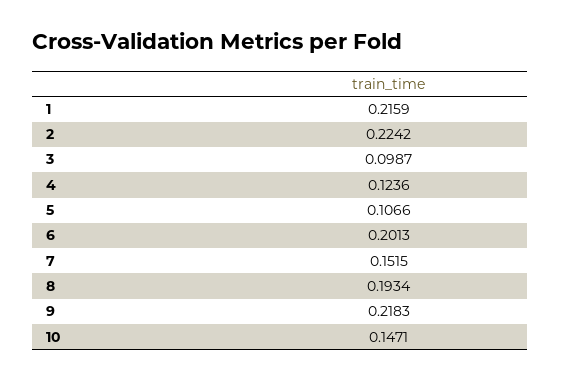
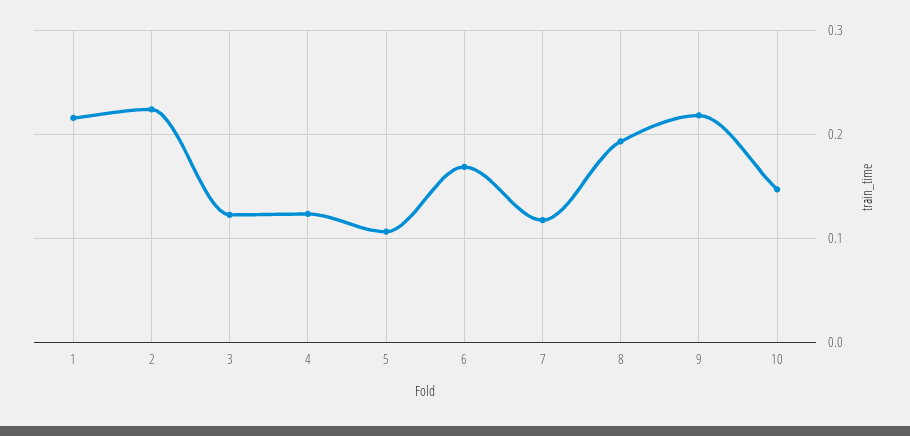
3: 0.0987 -> 0.12
6: 0.2013 -> 0.17
7: 0.1515 -> 0.12

